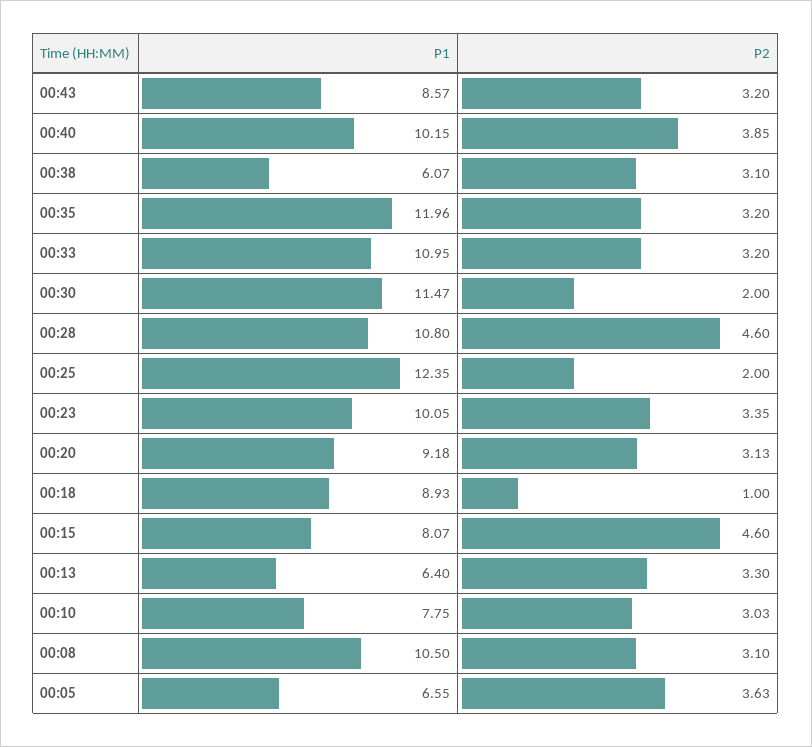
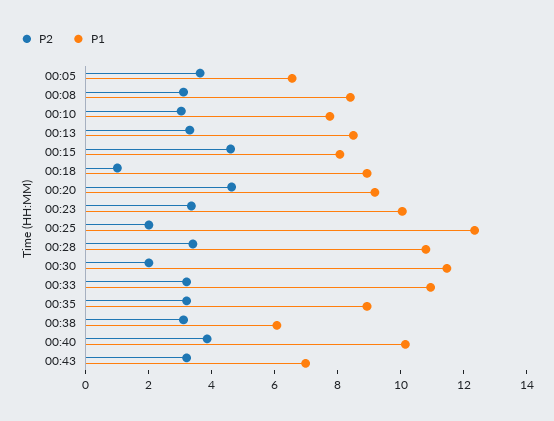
P1, 00:43: 8.57 -> 7
P1, 00:35: 11.96 -> 9
P2, 00:28: 4.6 -> 3.5
P2, 00:20: 3.13 -> 4.5
P1, 00:13: 6.4 -> 8.5
P1, 00:08: 10.5 -> 8.5

